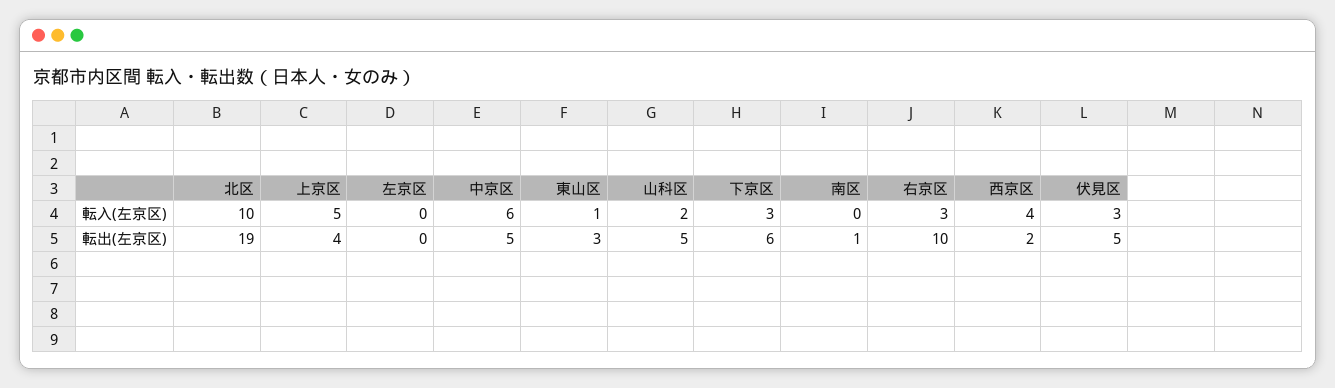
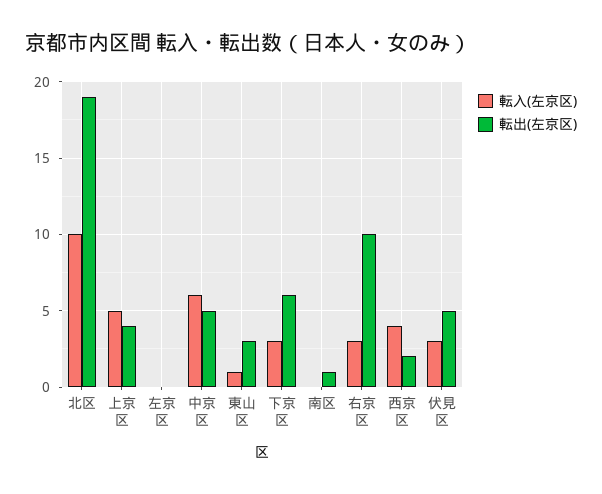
転入(左京区), 山科区: 2 -> none
転出(左京区), 山科区: 5 -> none

